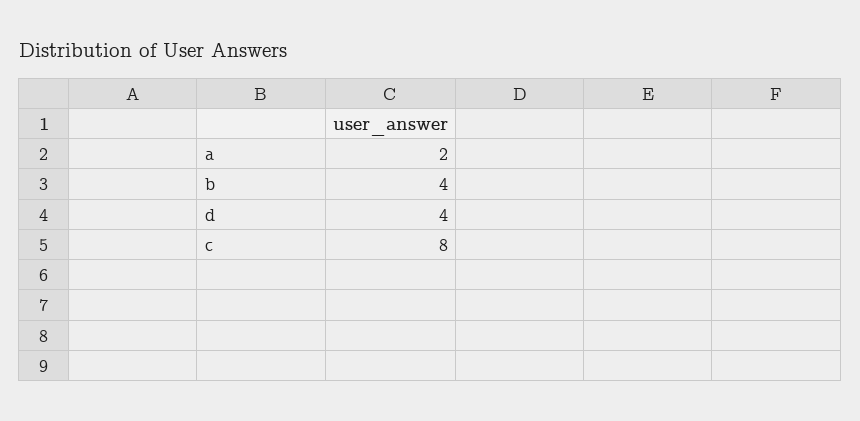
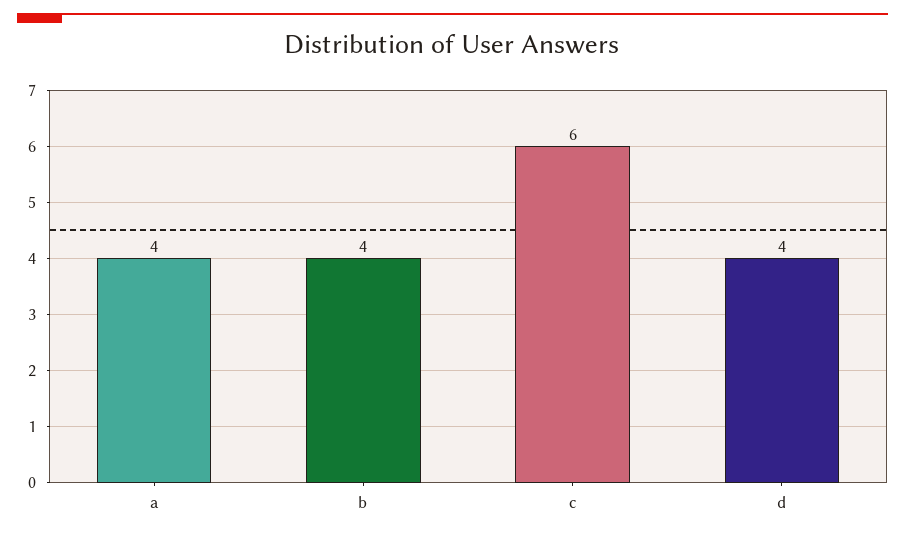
a: 2 -> 4
c: 8 -> 6

